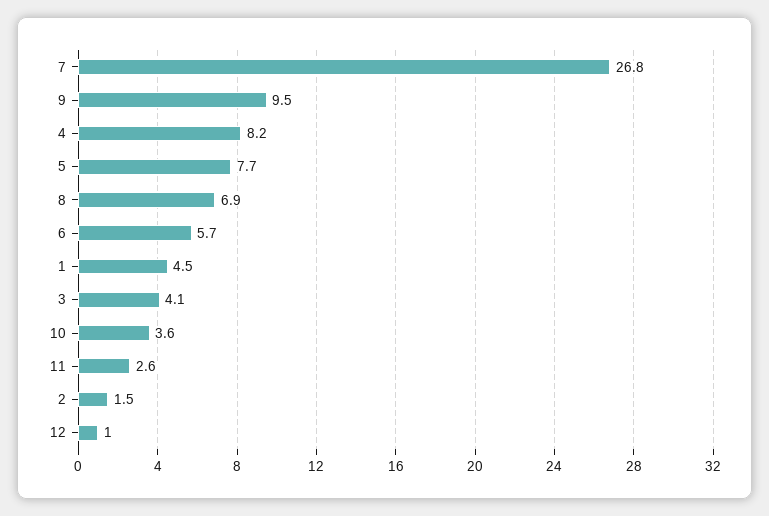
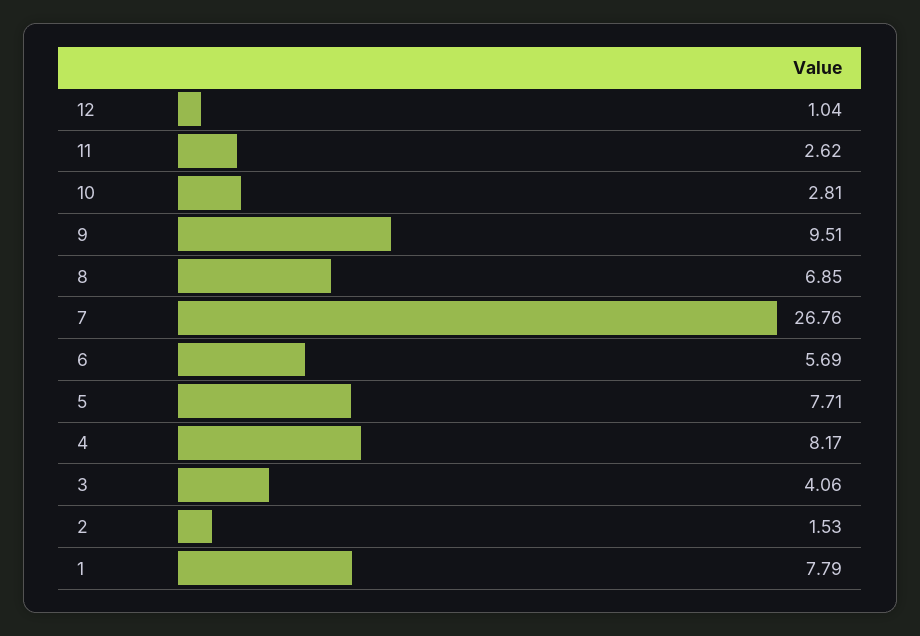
1: 4.5 -> 7.79
10: 3.6 -> 2.81

